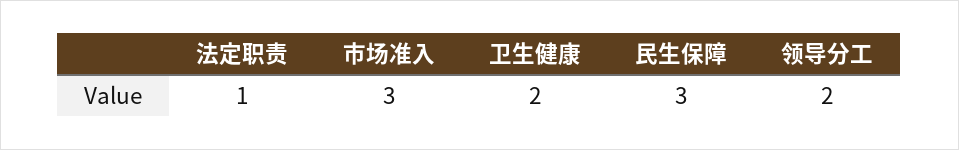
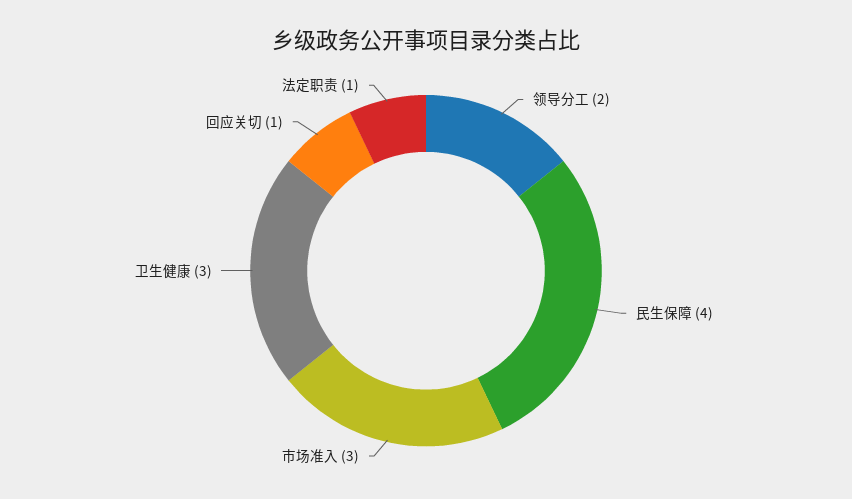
卫生健康: 2 -> 3
民生保障: 3 -> 4
回应关切: none -> 1

